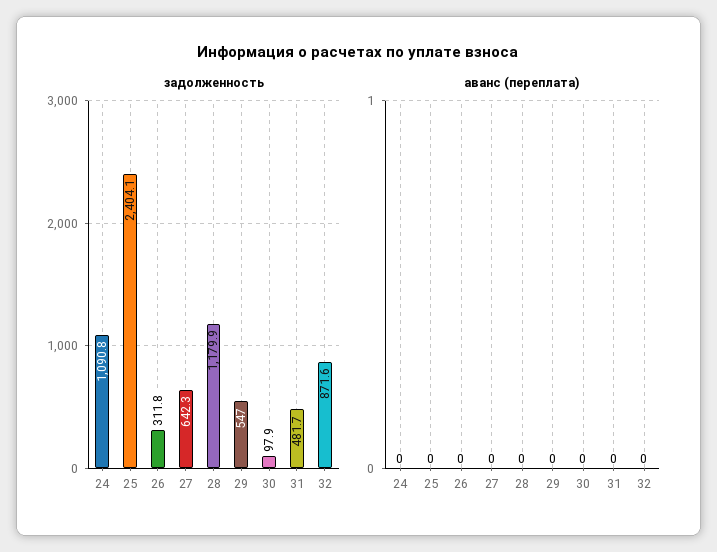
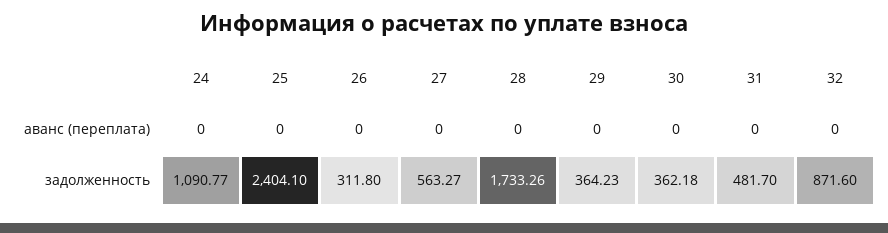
задолженность, 27: 642.3 -> 563.27
задолженность, 28: 1179.9 -> 1733.26
задолженность, 29: 547 -> 364.23
задолженность, 30: 97.9 -> 362.18

